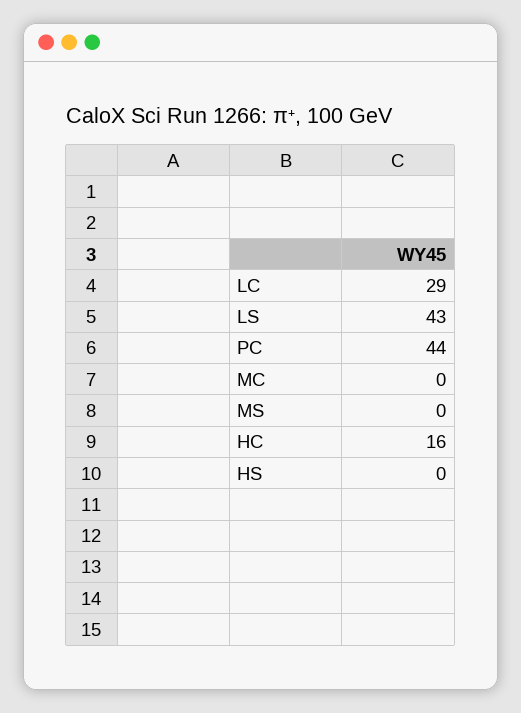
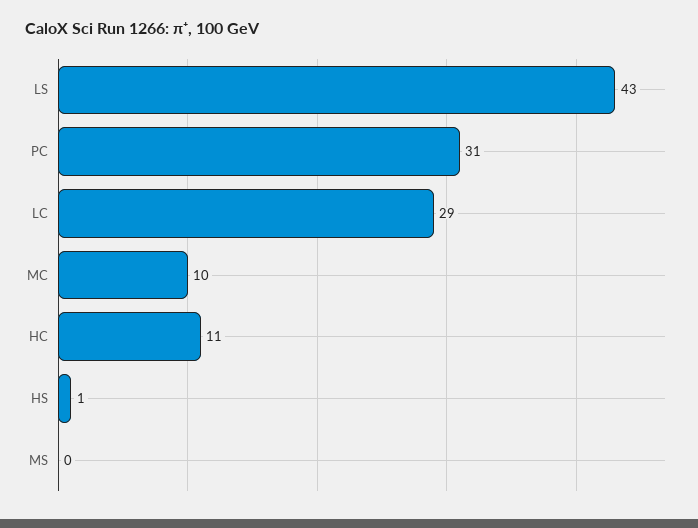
PC: 44 -> 31
MC: 0 -> 10
HC: 16 -> 11
HS: 0 -> 1

